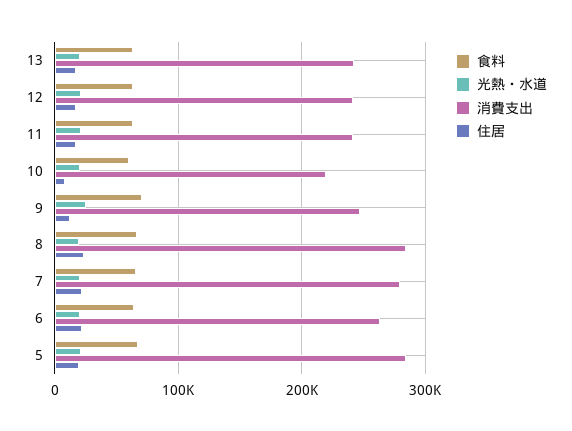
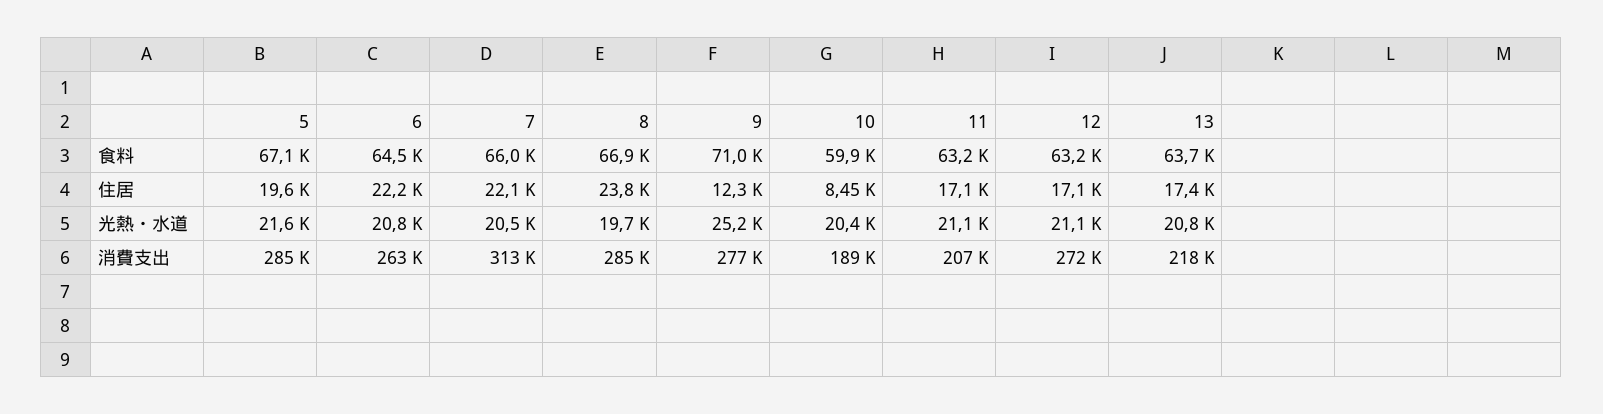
消費支出, 13: 240000 -> 218000
消費支出, 12: 240000 -> 272000
消費支出, 11: 240000 -> 207000
消費支出, 10: 220000 -> 189000
消費支出, 9: 250000 -> 277000
消費支出, 7: 280000 -> 313000

